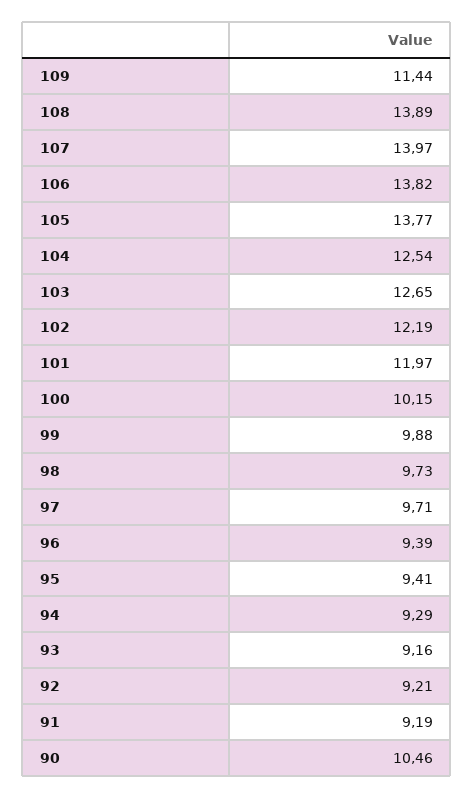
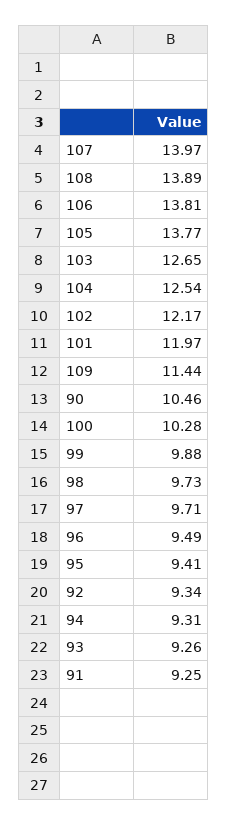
106: 13.82 -> 13.81
102: 12.19 -> 12.17
100: 10.15 -> 10.28
96: 9.39 -> 9.49
94: 9.29 -> 9.31
93: 9.16 -> 9.26
92: 9.21 -> 9.34
91: 9.19 -> 9.25

